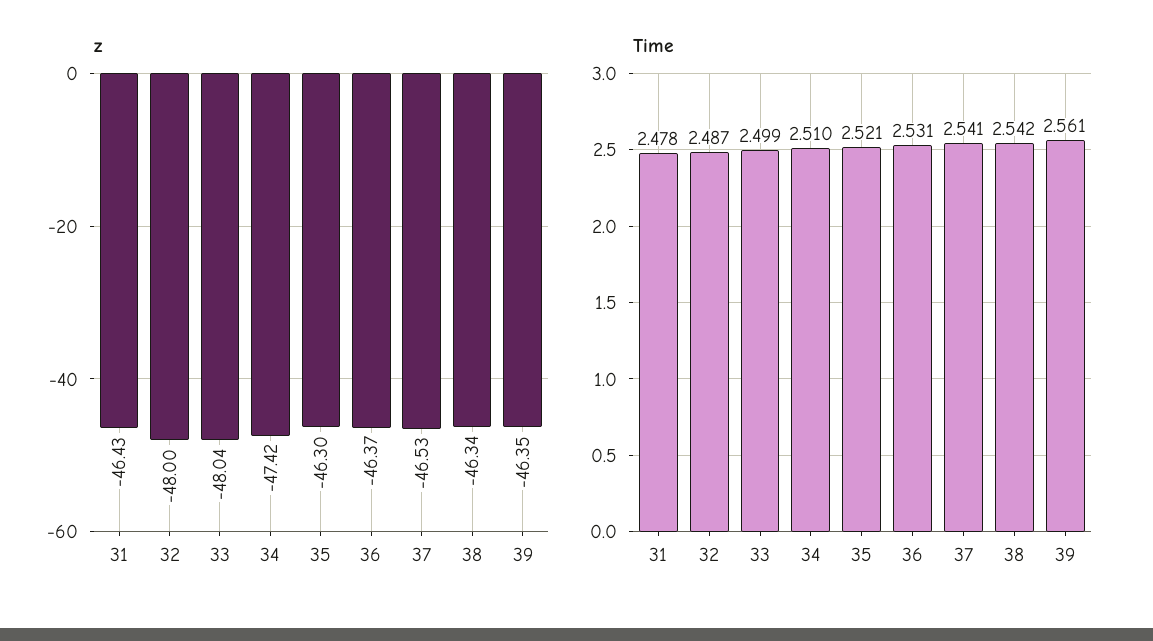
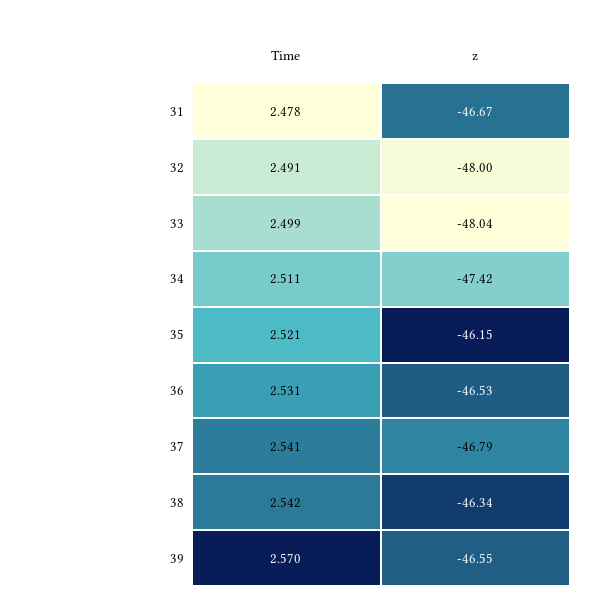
z, 31: -46.43 -> -46.67
z, 35: -46.3 -> -46.15
z, 36: -46.37 -> -46.53
z, 37: -46.53 -> -46.79
z, 39: -46.35 -> -46.55
Time, 32: 2.487 -> 2.491
Time, 34: 2.51 -> 2.511
Time, 39: 2.561 -> 2.57

